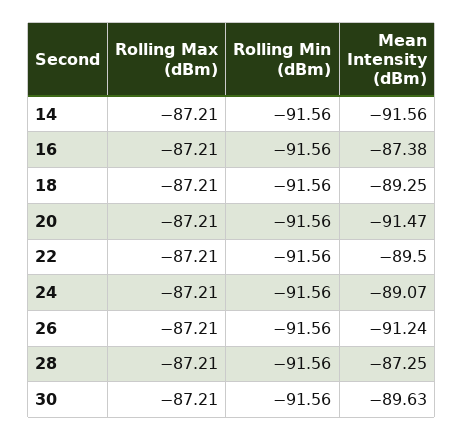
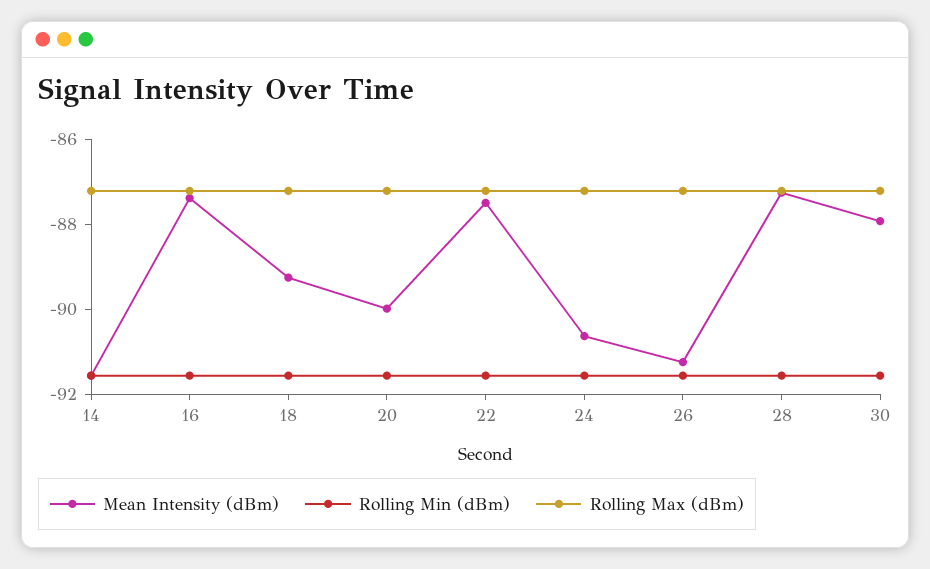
Mean Intensity (dBm), 20: -91.47 -> -90
Mean Intensity (dBm), 22: -89.5 -> -87.5
Mean Intensity (dBm), 24: -89.07 -> -90.5
Mean Intensity (dBm), 30: -89.63 -> -88

